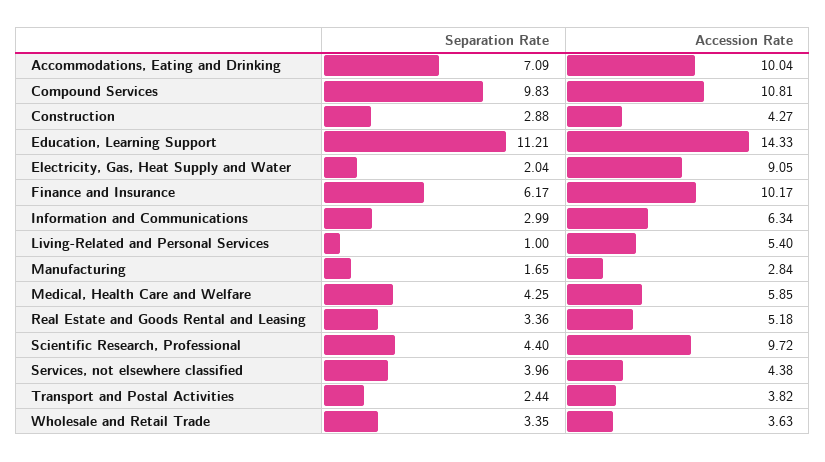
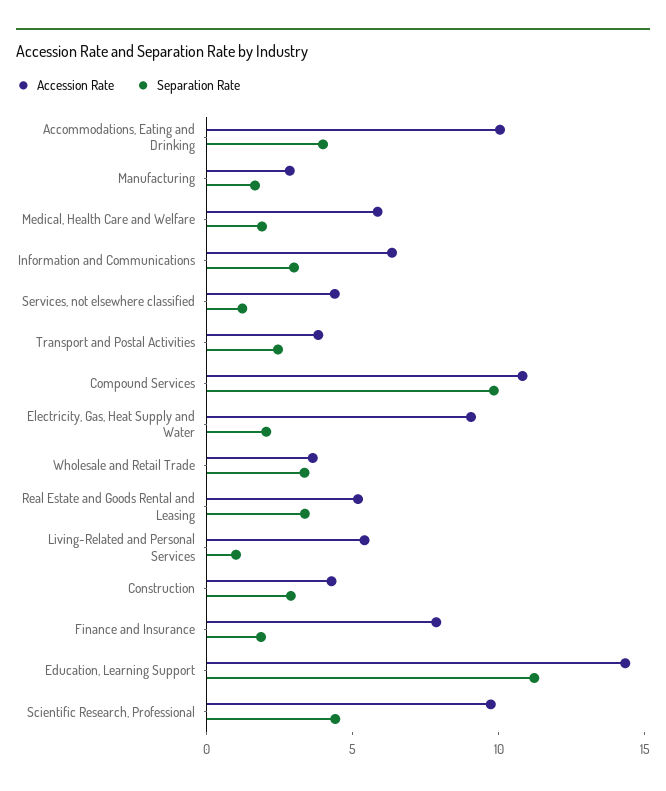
Separation Rate, Accommodations, Eating and Drinking: 7.09 -> 4
Separation Rate, Finance and Insurance: 6.17 -> 2
Accession Rate, Finance and Insurance: 10.17 -> 8
Separation Rate, Medical, Health Care and Welfare: 4.25 -> 2
Separation Rate, Services, not elsewhere classified: 3.96 -> 1

